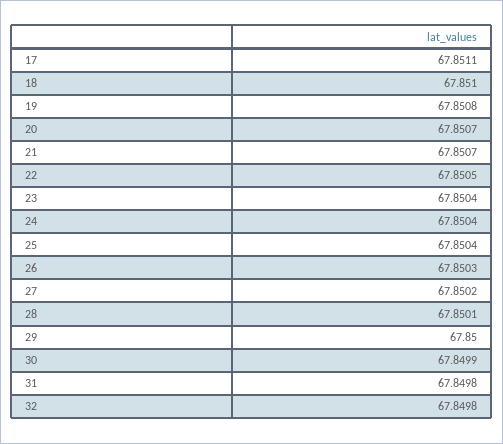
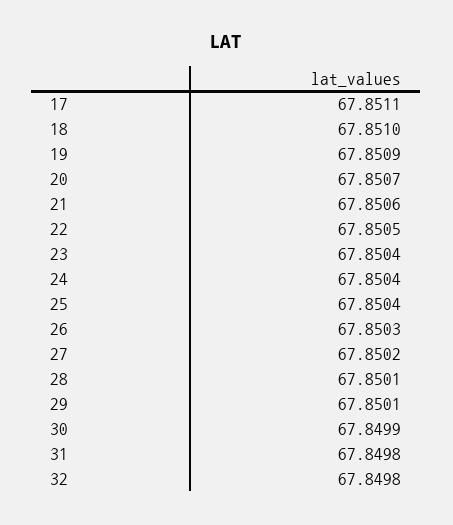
19: 67.8508 -> 67.8509
21: 67.8507 -> 67.8506
29: 67.85 -> 67.8501

